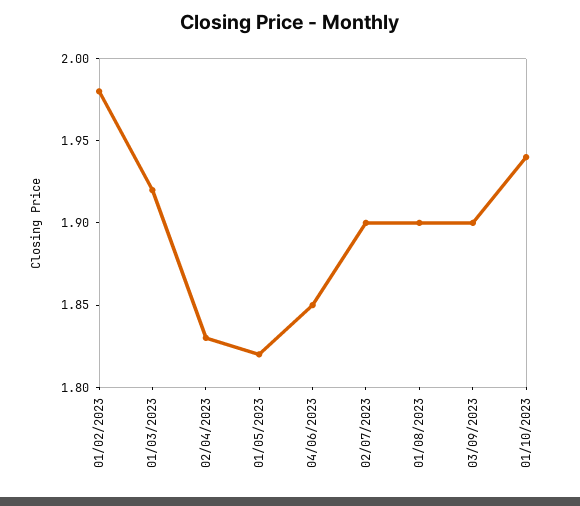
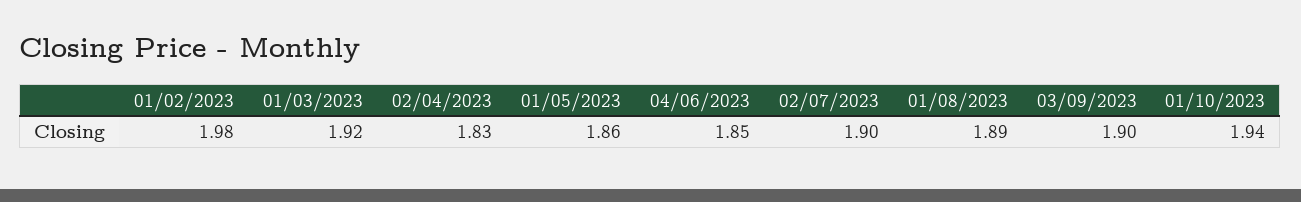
01/05/2023: 1.82 -> 1.86
01/08/2023: 1.9 -> 1.89

